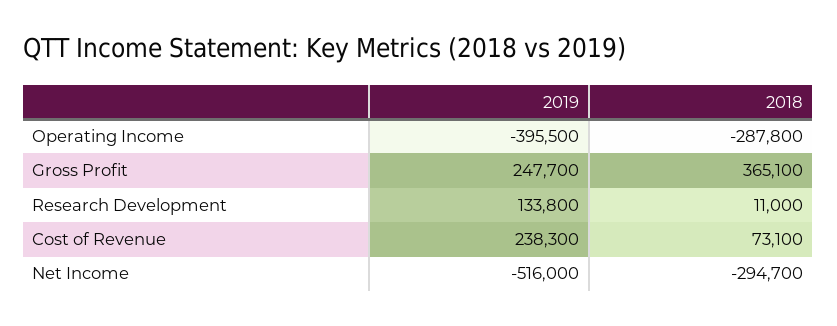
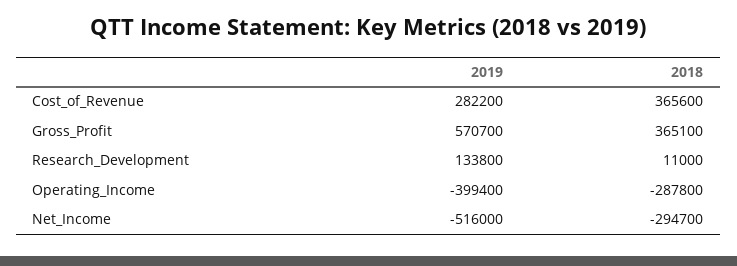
2019, Operating Income: -395500 -> -399400
2019, Gross Profit: 247700 -> 570700
2019, Cost of Revenue: 238300 -> 282200
2018, Cost of Revenue: 73100 -> 365600

